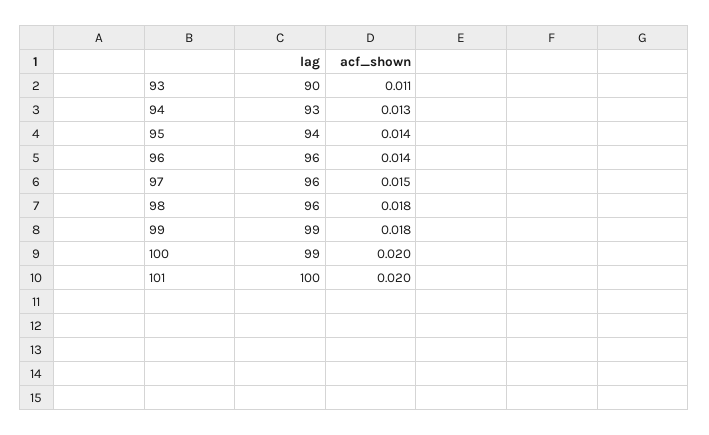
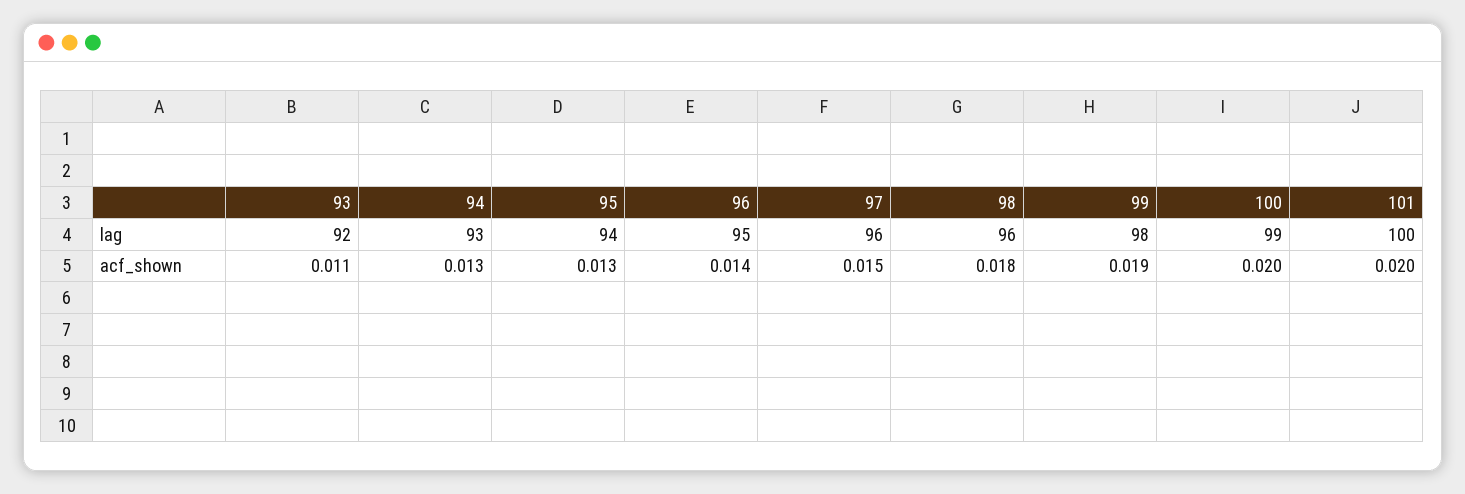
lag, 93: 90 -> 92
acf_shown, 95: 0.014 -> 0.013
lag, 96: 96 -> 95
lag, 99: 99 -> 98
acf_shown, 99: 0.018 -> 0.019

